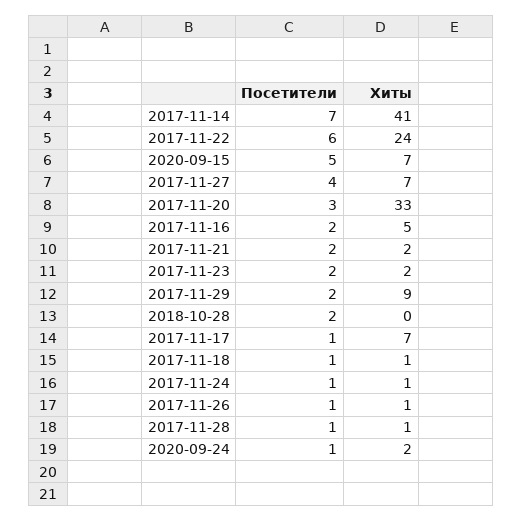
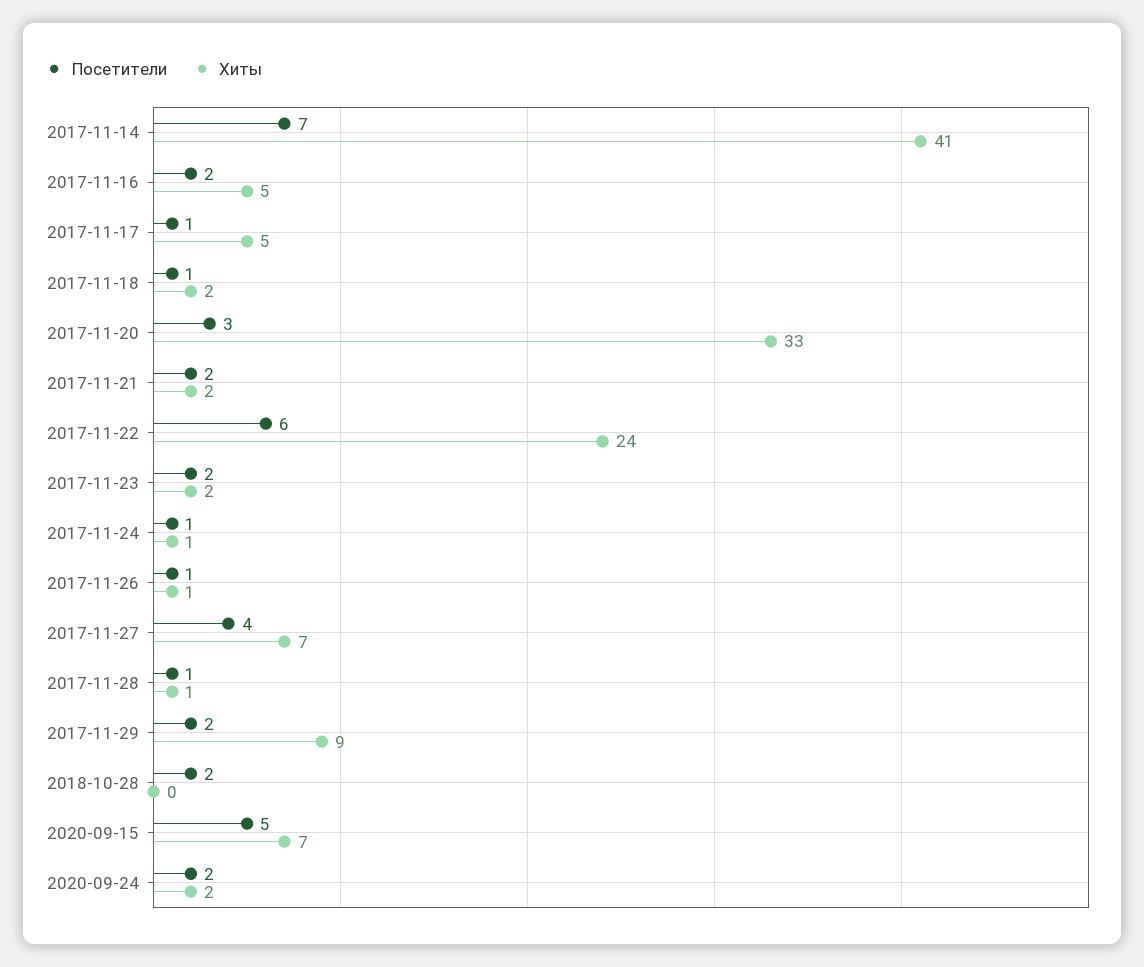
Хиты, 2017-11-17: 7 -> 5
Хиты, 2017-11-18: 1 -> 2
Посетители, 2020-09-24: 1 -> 2

